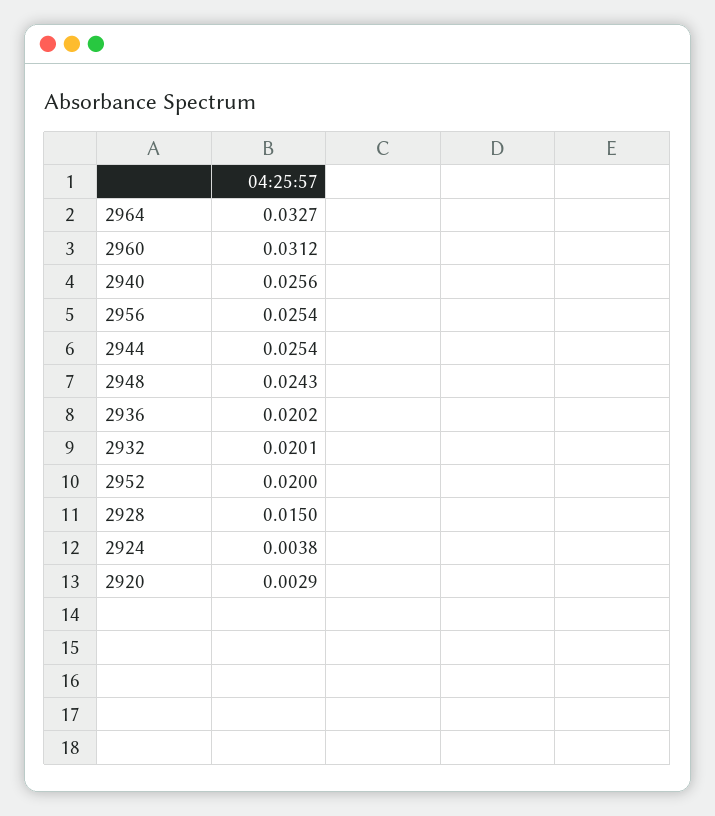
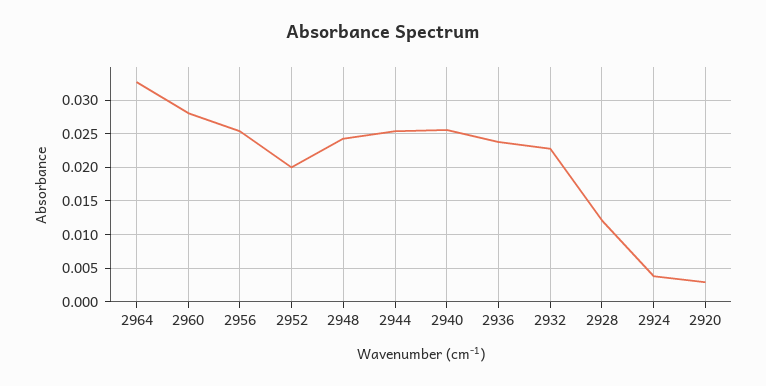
2960: 0.0312 -> 0.028
2936: 0.0202 -> 0.024
2932: 0.0201 -> 0.023
2928: 0.015 -> 0.012

